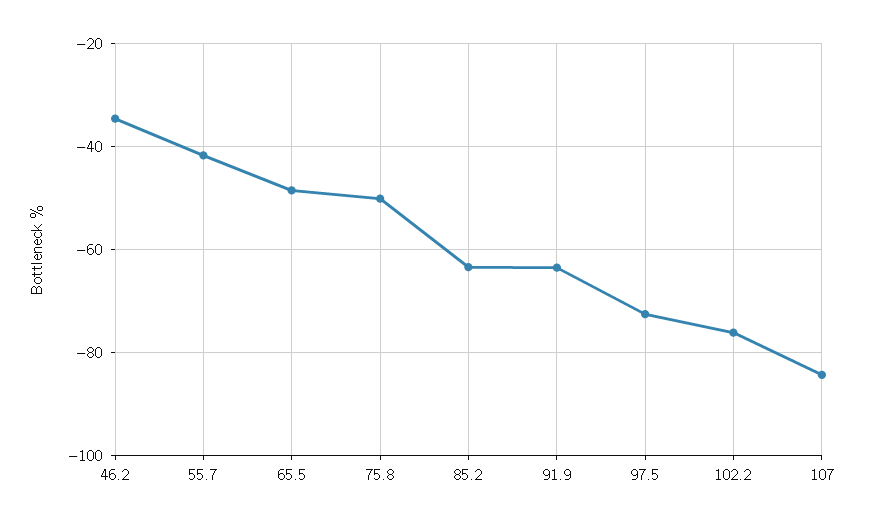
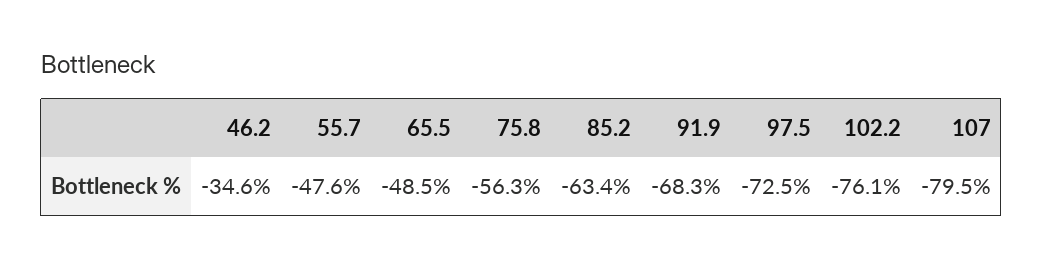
55.7: -42 -> -47.6
75.8: -50 -> -56.3
91.9: -64 -> -68.3
107: -84 -> -79.5

